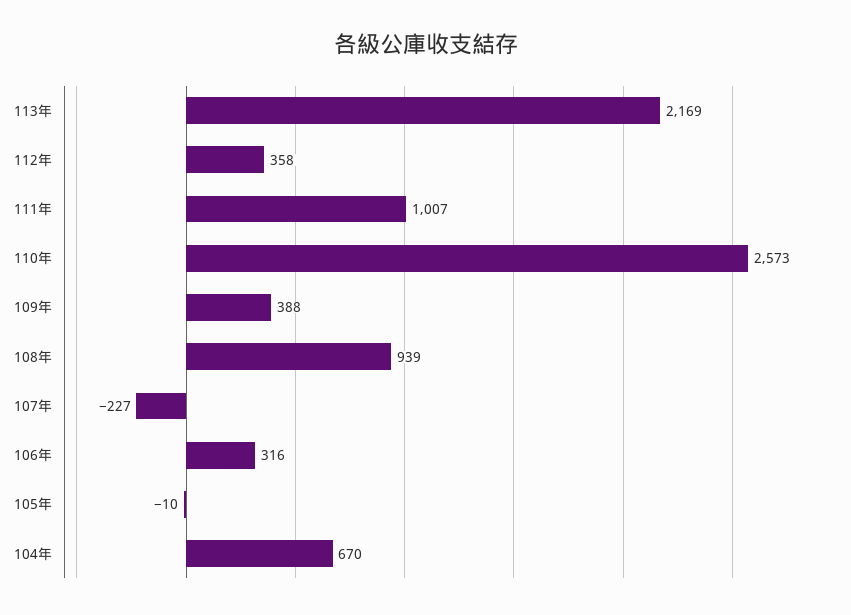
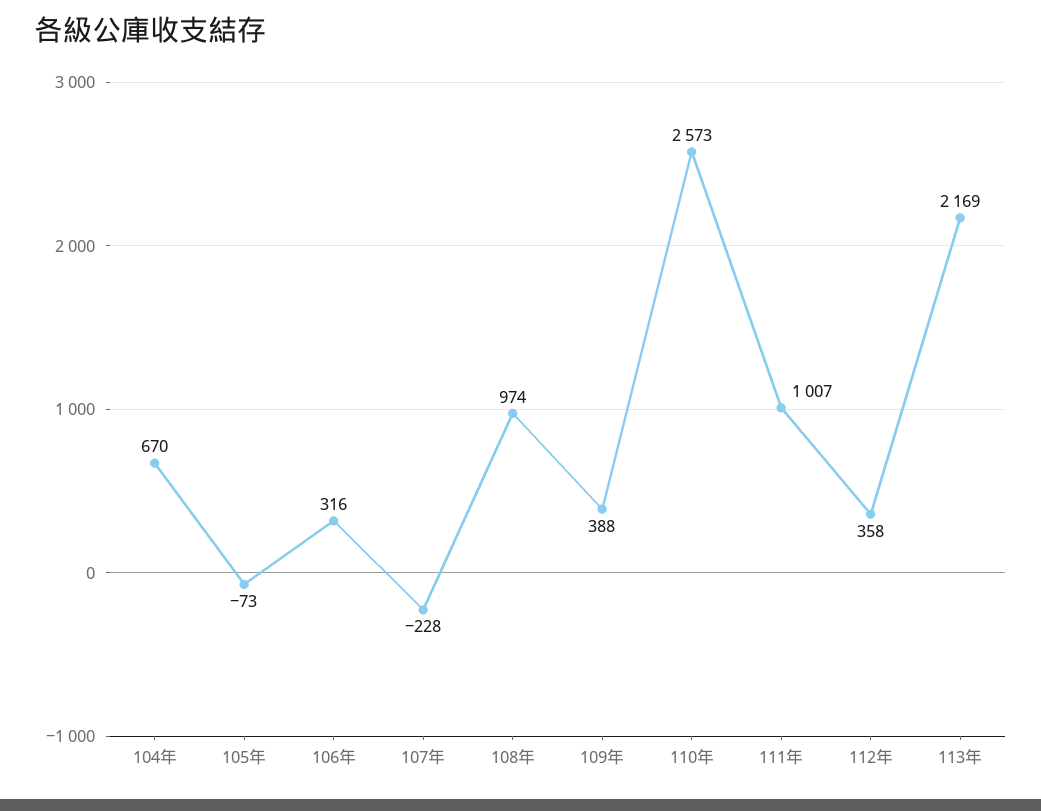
108年: 939 -> 974
107年: -227 -> -228
105年: -10 -> -73

